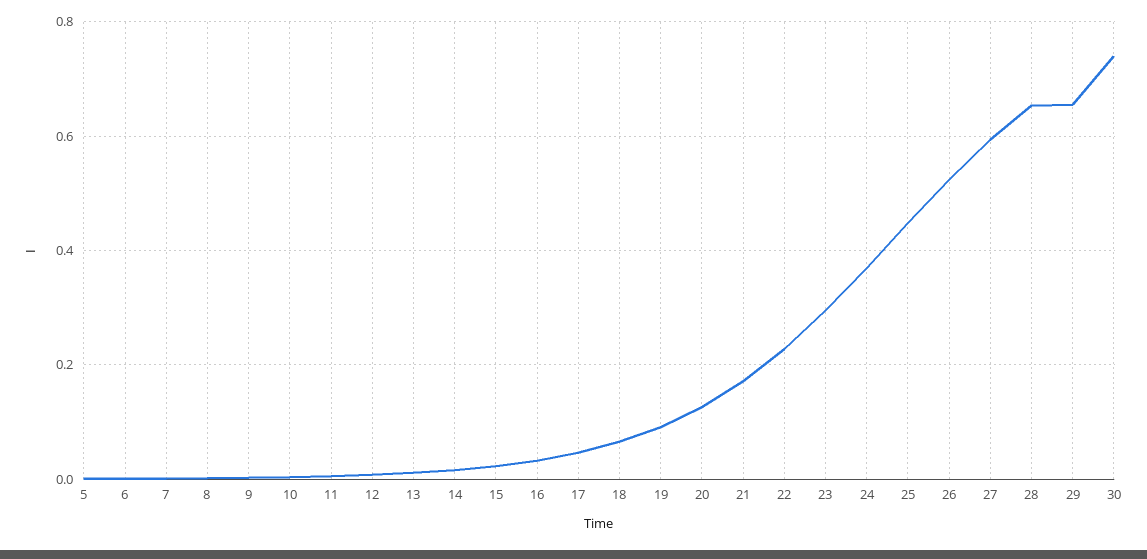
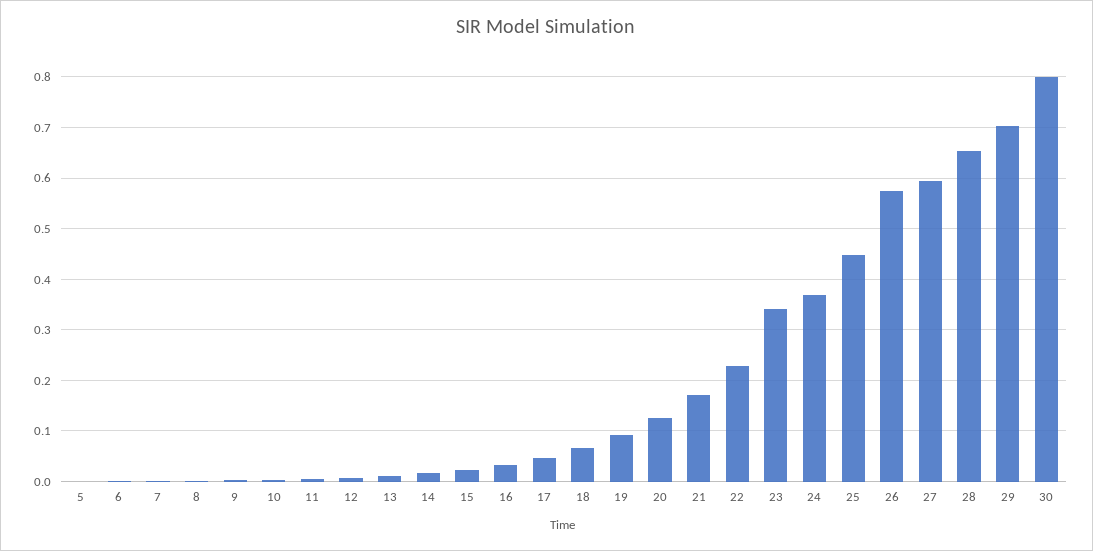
23: 0.3 -> 0.34
26: 0.52 -> 0.58
29: 0.66 -> 0.7
30: 0.74 -> 0.8

